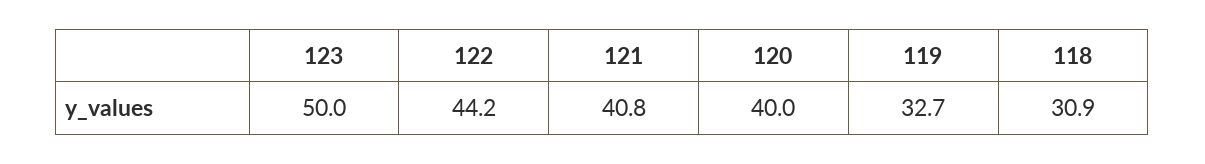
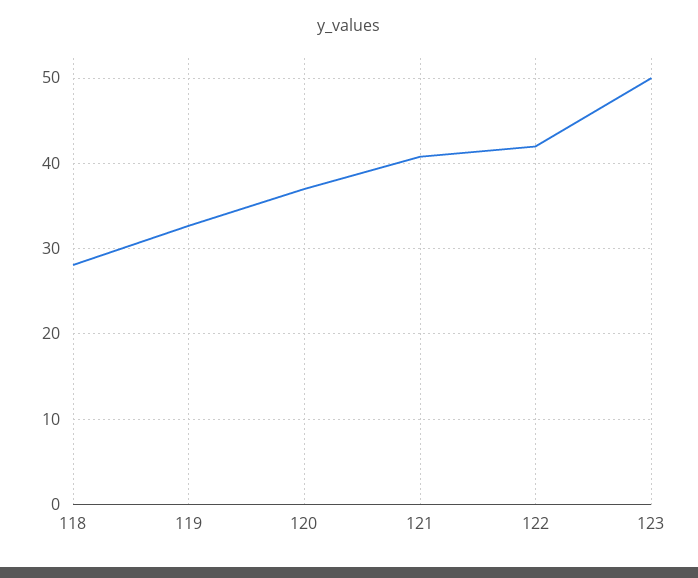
122: 44.2 -> 42
120: 40 -> 37
118: 30.9 -> 28

